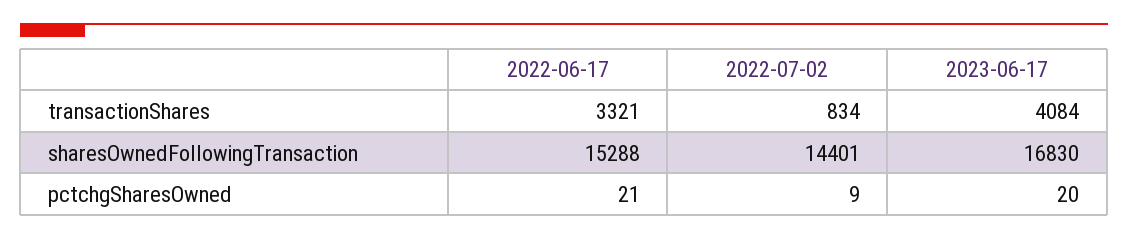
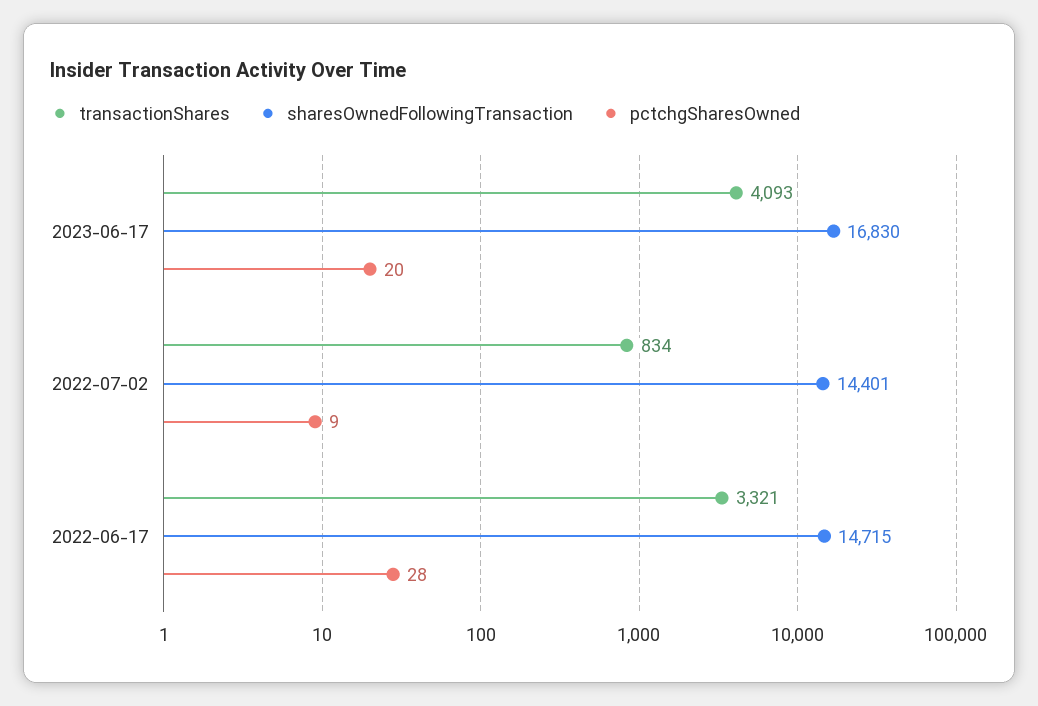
transactionShares, 2023-06-17: 4084 -> 4093
sharesOwnedFollowingTransaction, 2022-06-17: 15288 -> 14715
pctchgSharesOwned, 2022-06-17: 21 -> 28

